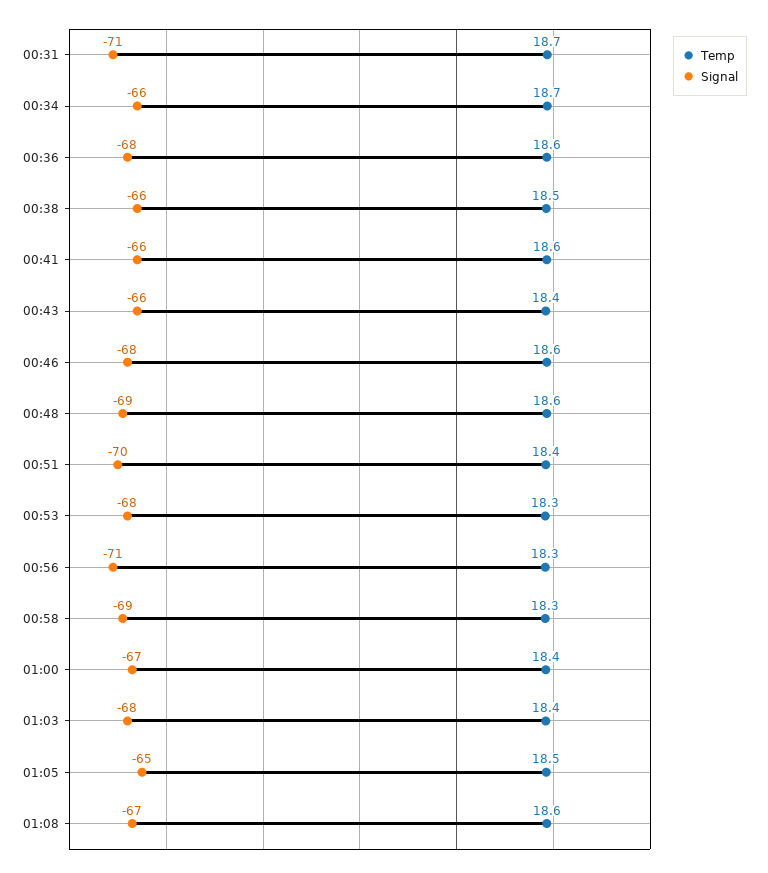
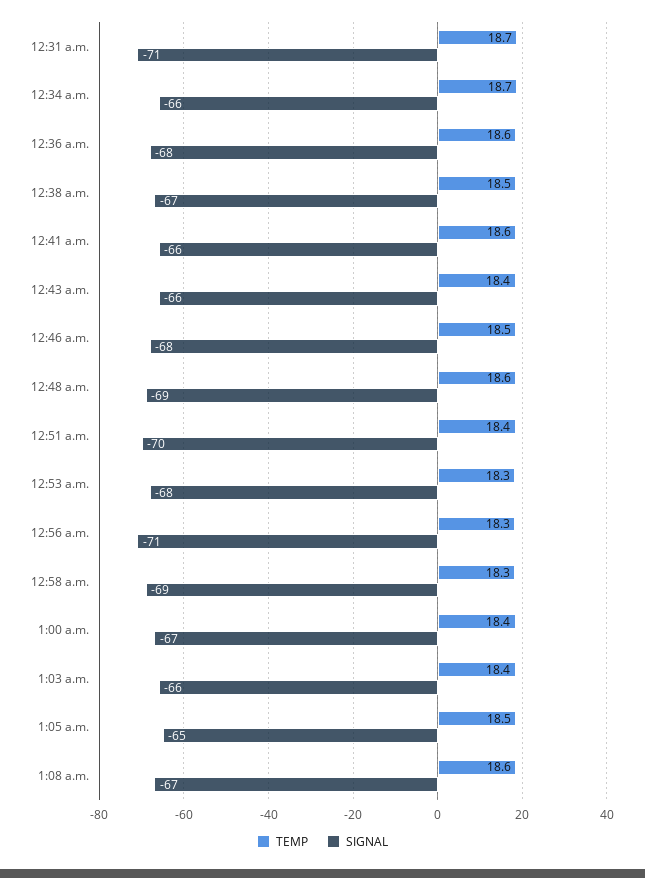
Signal, 00:38: -66 -> -67
Temp, 00:46: 18.6 -> 18.5
Signal, 01:03: -68 -> -66

